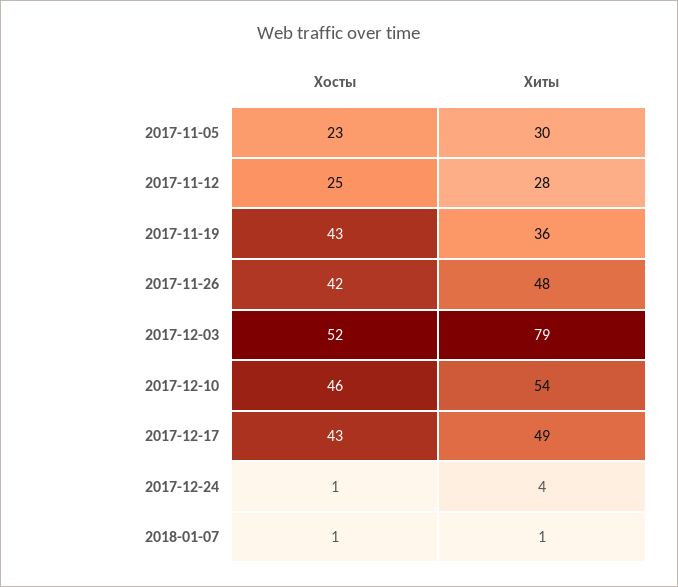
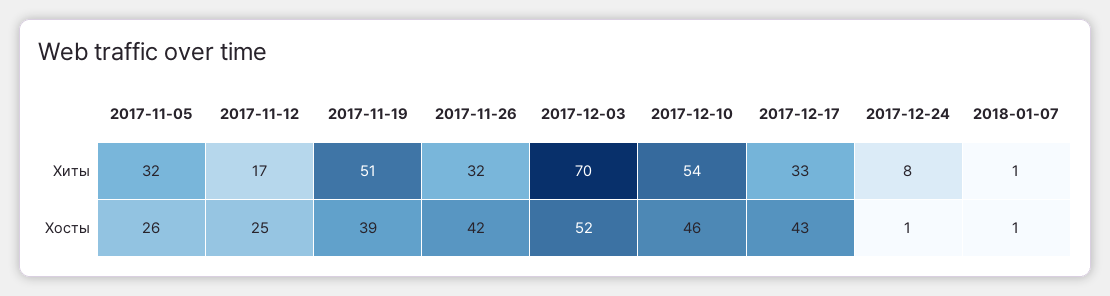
Хосты, 2017-11-05: 23 -> 26
Хиты, 2017-11-05: 30 -> 32
Хиты, 2017-11-12: 28 -> 17
Хосты, 2017-11-19: 43 -> 39
Хиты, 2017-11-19: 36 -> 51
Хиты, 2017-11-26: 48 -> 32
Хиты, 2017-12-03: 79 -> 70
Хиты, 2017-12-17: 49 -> 33
Хиты, 2017-12-24: 4 -> 8

